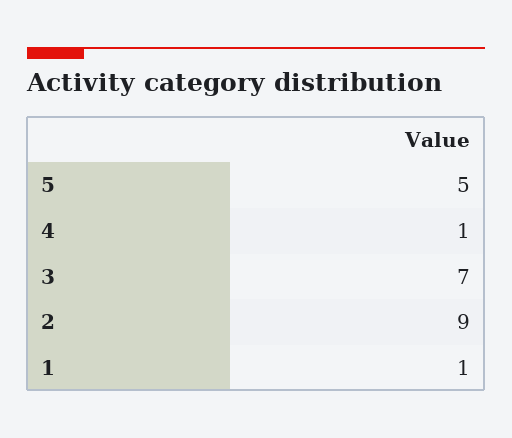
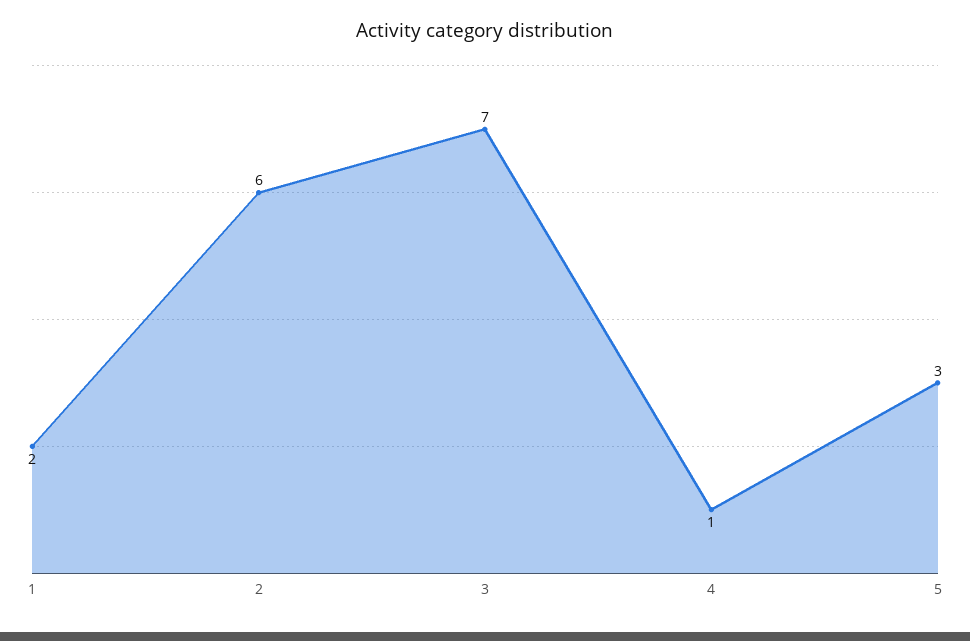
5: 5 -> 3
2: 9 -> 6
1: 1 -> 2

